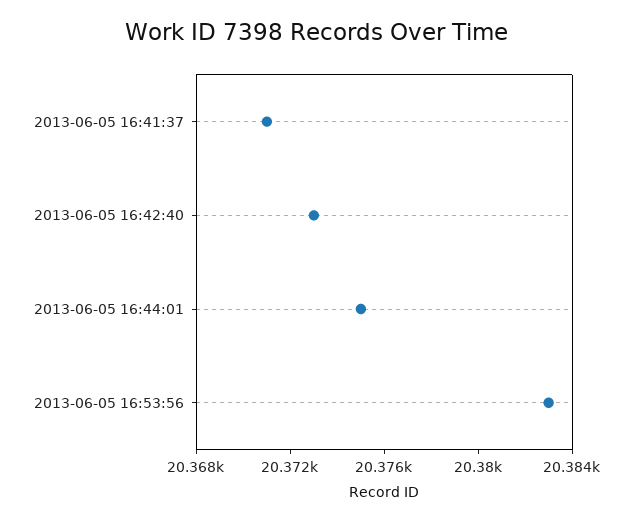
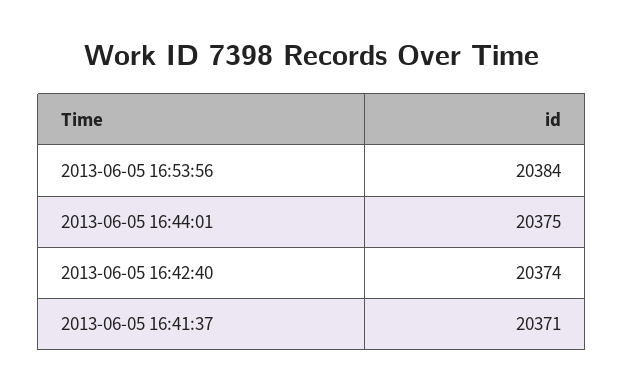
2013-06-05 16:42:40: 20373 -> 20374
2013-06-05 16:53:56: 20383 -> 20384

